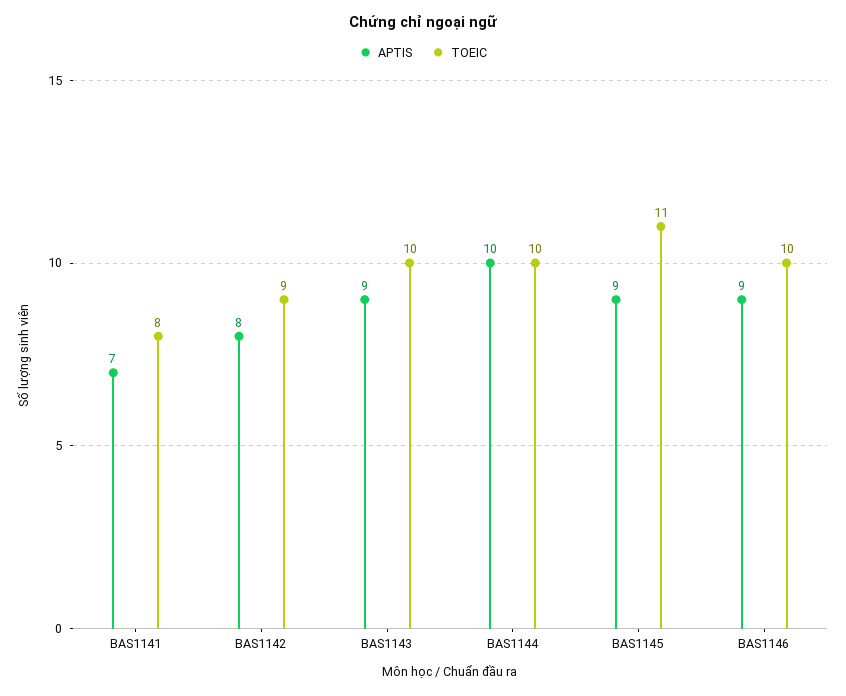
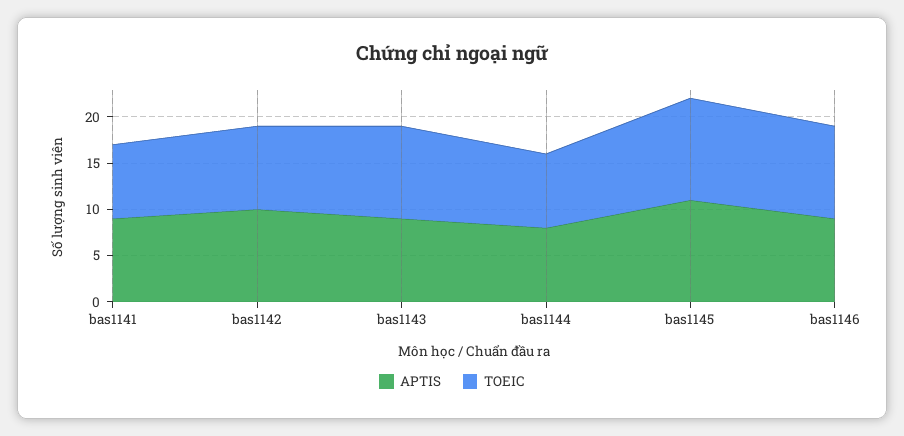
APTIS, BAS1141: 7 -> 9
APTIS, BAS1142: 8 -> 10
APTIS, BAS1144: 10 -> 8
TOEIC, BAS1144: 10 -> 8
APTIS, BAS1145: 9 -> 11

